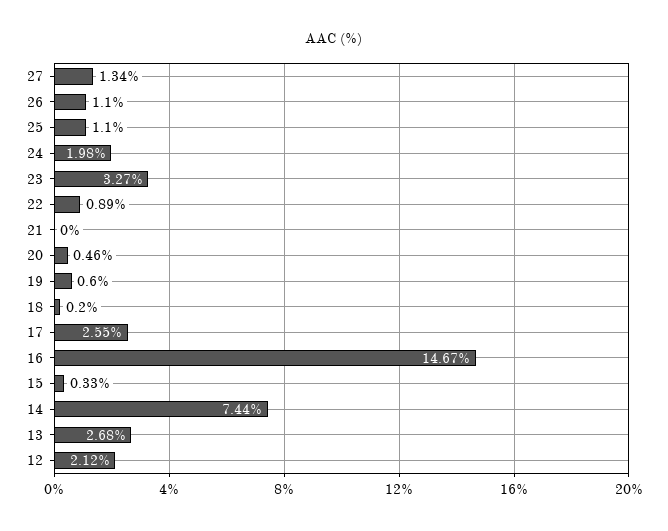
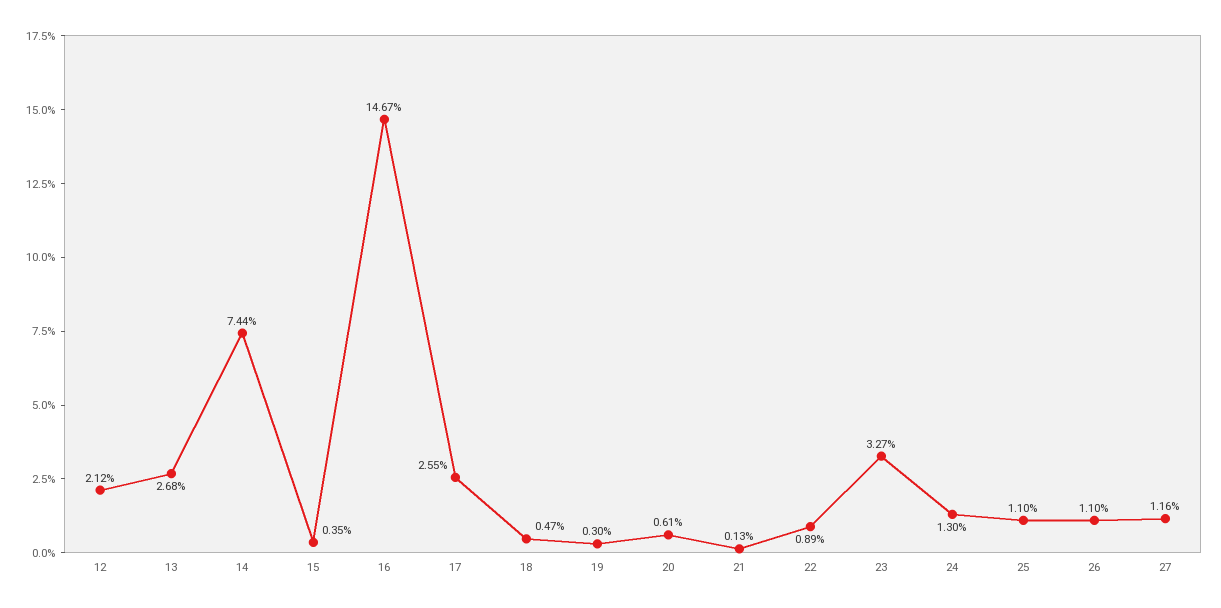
27: 1.34 -> 1.16
24: 1.98 -> 1.3
21: 0 -> 0.13
20: 0.46 -> 0.61
19: 0.6 -> 0.3
18: 0.2 -> 0.47
15: 0.33 -> 0.35

